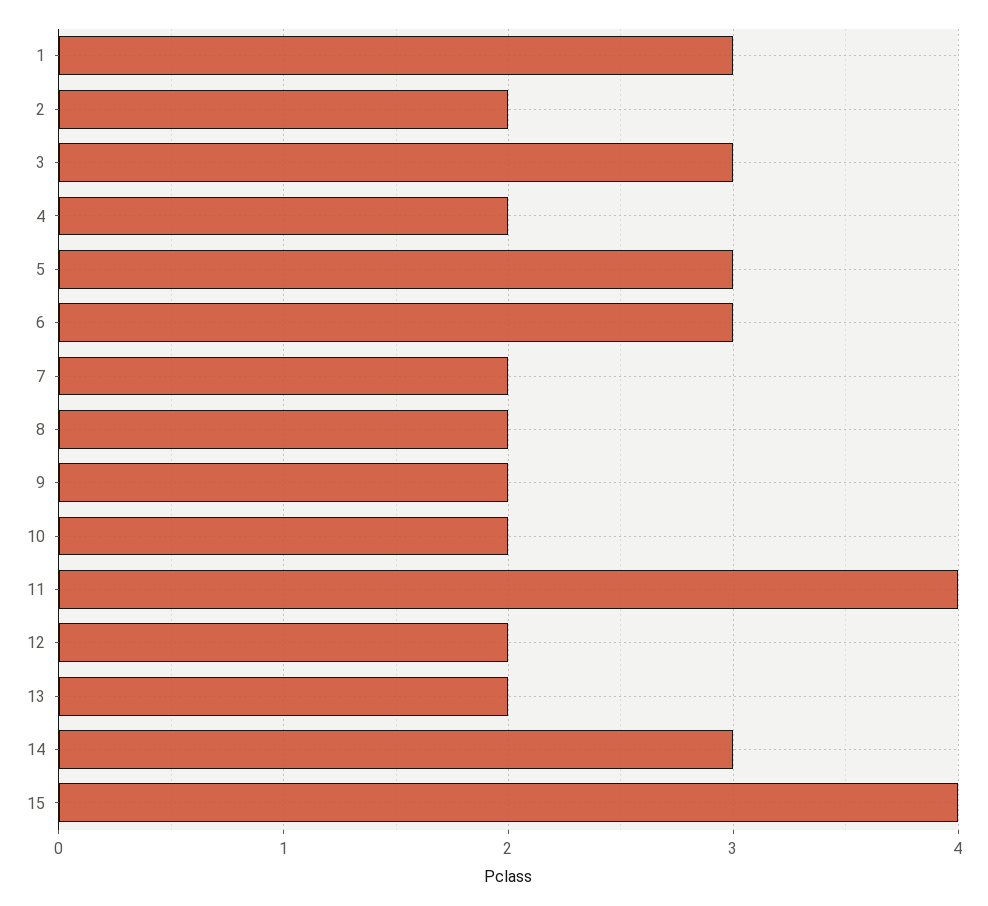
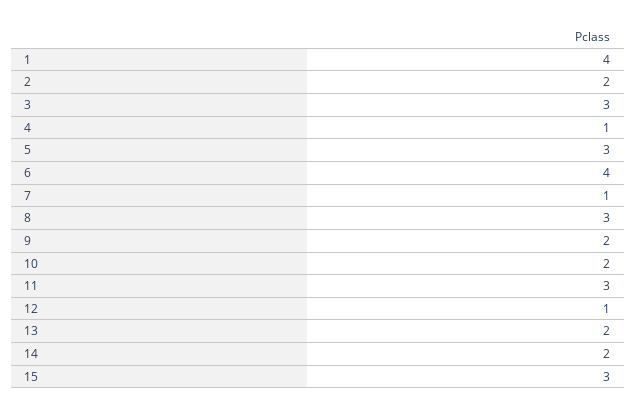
1: 3 -> 4
4: 2 -> 1
6: 3 -> 4
7: 2 -> 1
8: 2 -> 3
11: 4 -> 3
12: 2 -> 1
14: 3 -> 2
15: 4 -> 3

